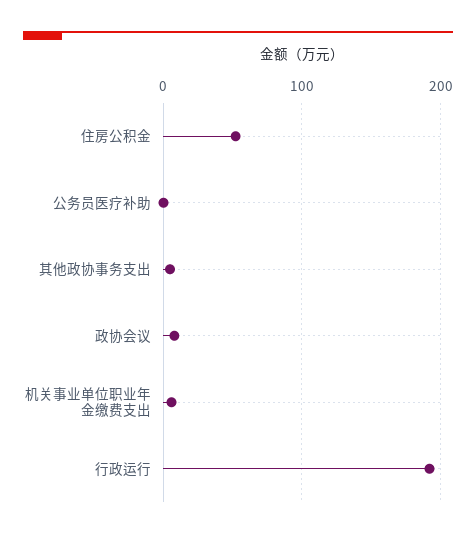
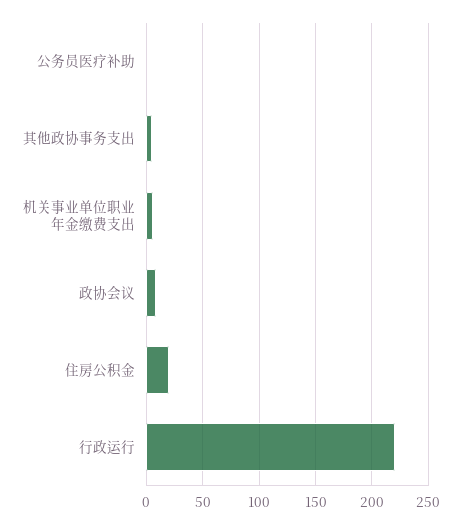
住房公积金: 50 -> 20
行政运行: 190 -> 220

